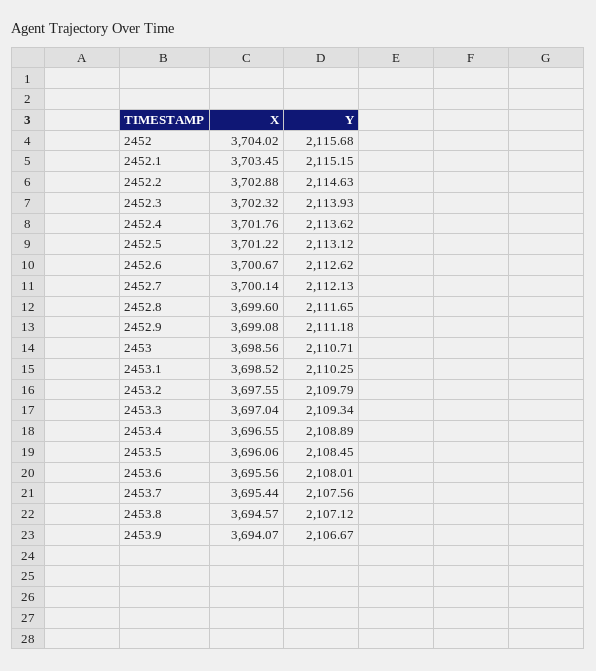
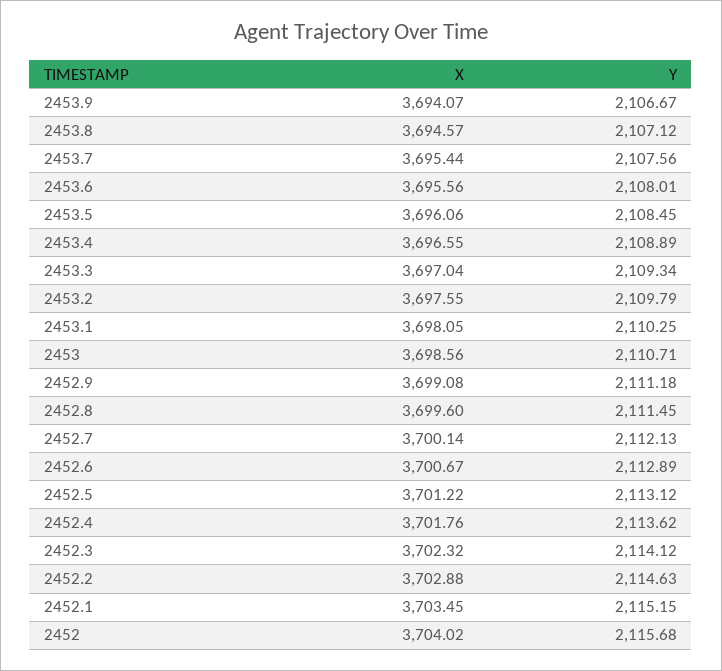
Y, 2452.3: 2113.93 -> 2114.12
Y, 2452.6: 2112.62 -> 2112.89
Y, 2452.8: 2111.65 -> 2111.45
X, 2453.1: 3698.52 -> 3698.05

